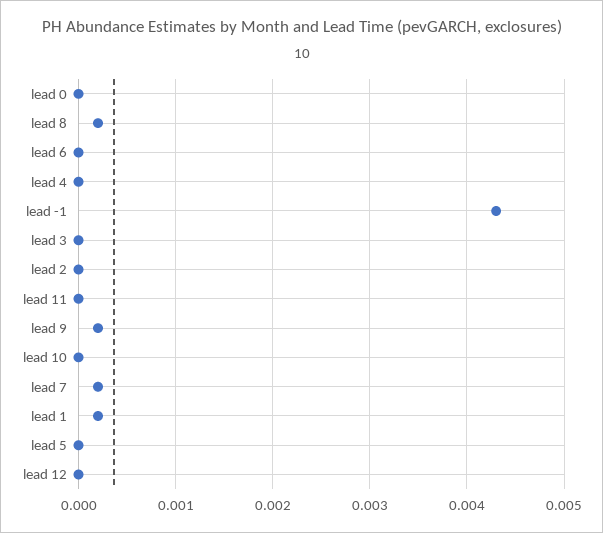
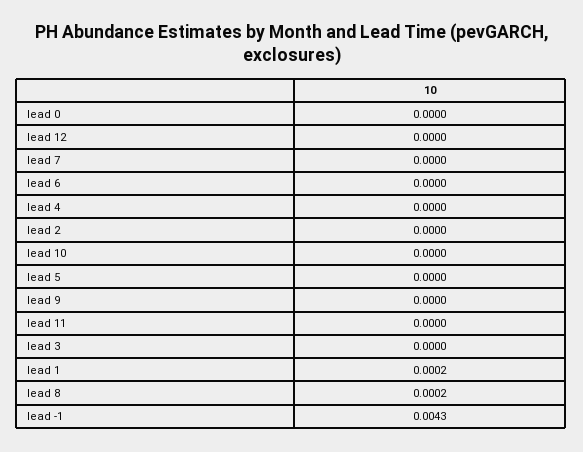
lead 9: 0.0002 -> 0
lead 7: 0.0002 -> 0

